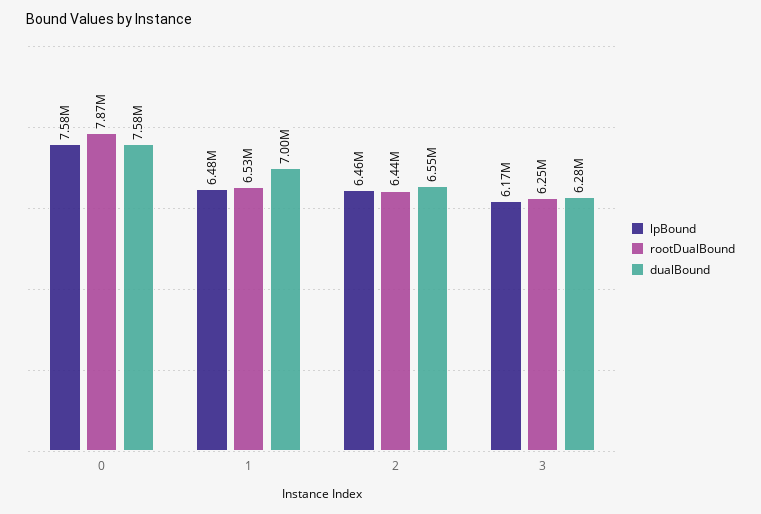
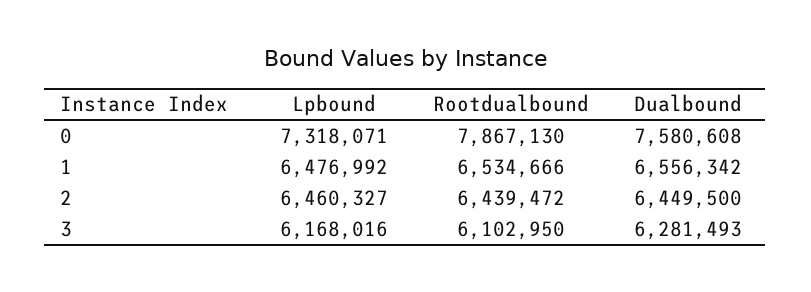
lpBound, 0: 7580000 -> 7318071
dualBound, 1: 7000000 -> 6556342
dualBound, 2: 6550000 -> 6449500
rootDualBound, 3: 6250000 -> 6102950

